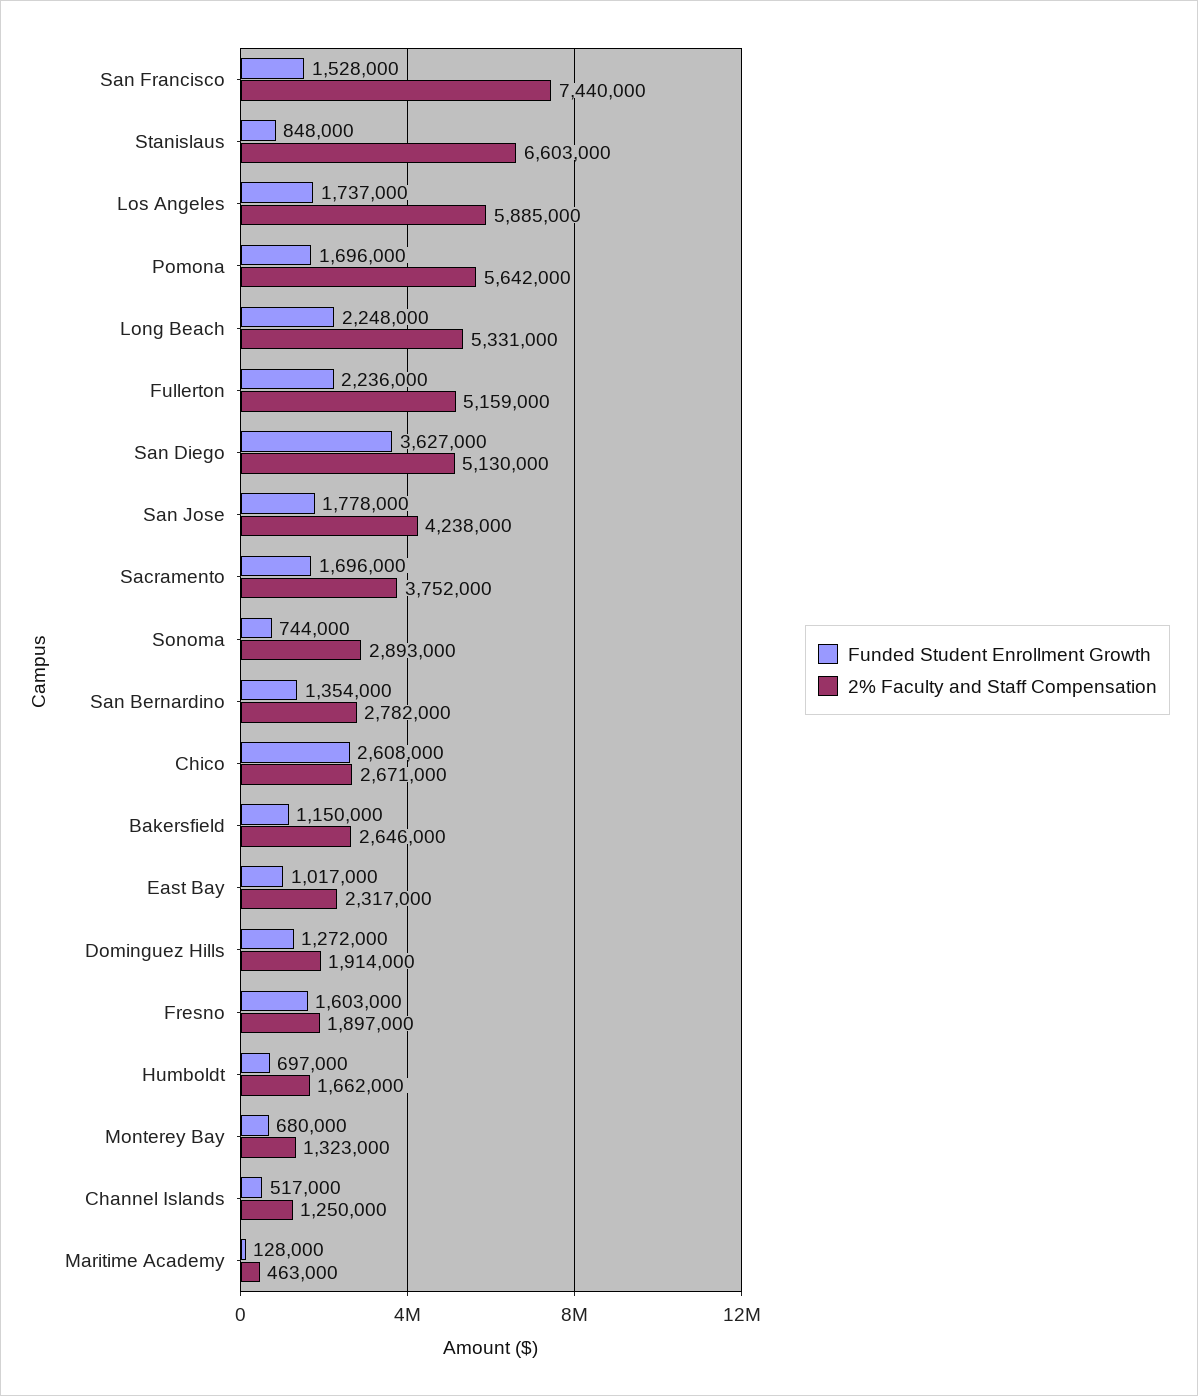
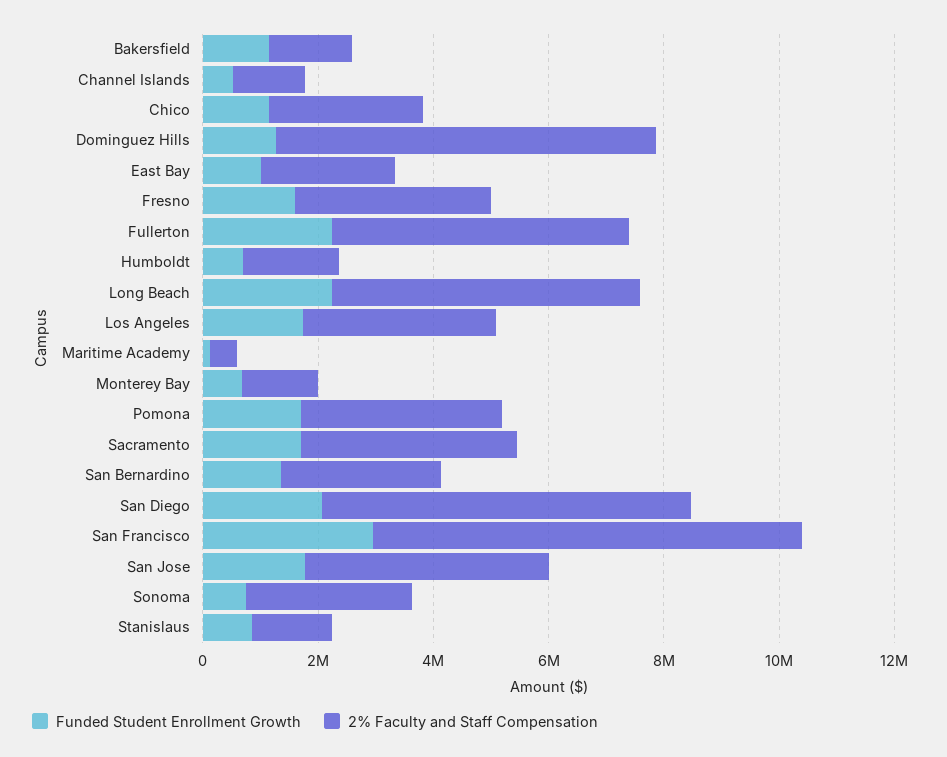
Funded Student Enrollment Growth, San Francisco: 1528000 -> 3000000
2% Faculty and Staff Compensation, Stanislaus: 6603000 -> 1500000
2% Faculty and Staff Compensation, Los Angeles: 5885000 -> 3500000
2% Faculty and Staff Compensation, Pomona: 5642000 -> 3500000
Funded Student Enrollment Growth, San Diego: 3627000 -> 2000000
2% Faculty and Staff Compensation, San Diego: 5130000 -> 6500000
Funded Student Enrollment Growth, Chico: 2608000 -> 1000000
2% Faculty and Staff Compensation, Bakersfield: 2646000 -> 1500000
2% Faculty and Staff Compensation, Dominguez Hills: 1914000 -> 6500000
2% Faculty and Staff Compensation, Fresno: 1897000 -> 3500000

